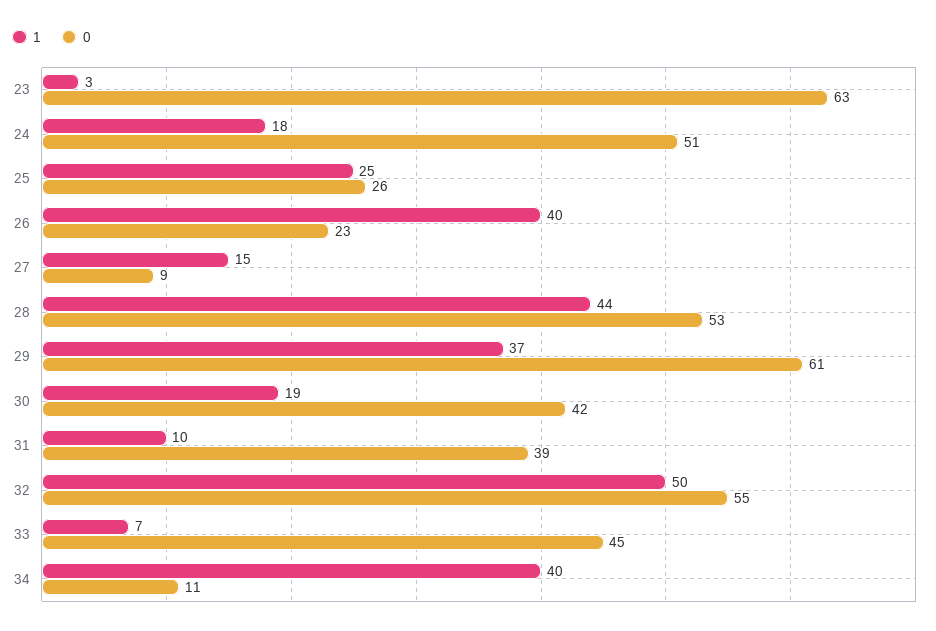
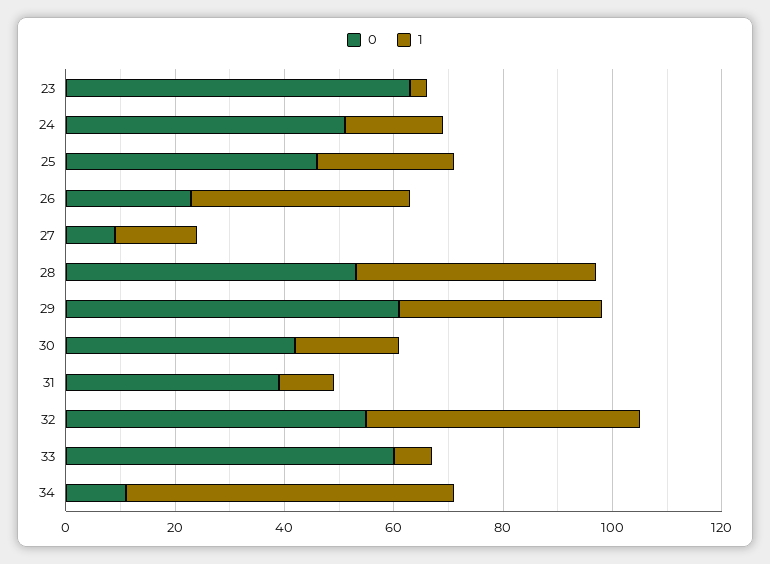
0, 25: 26 -> 45
0, 33: 45 -> 60
1, 34: 40 -> 60

